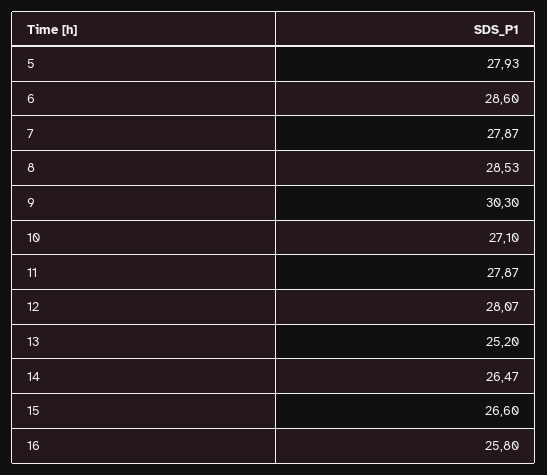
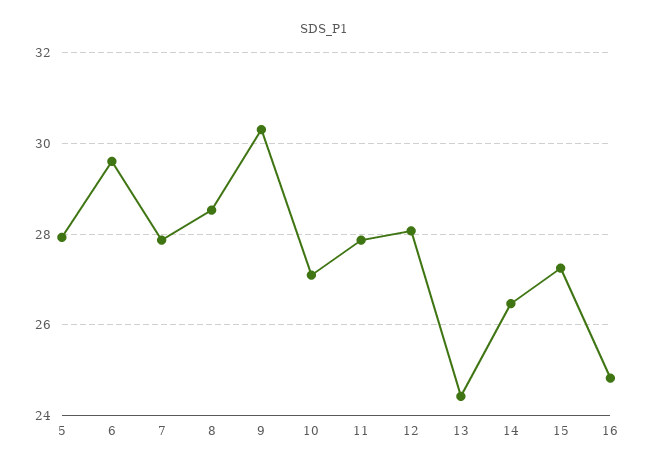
6: 28.6 -> 29.6
13: 25.2 -> 24.4
15: 26.6 -> 27.2
16: 25.8 -> 24.8

